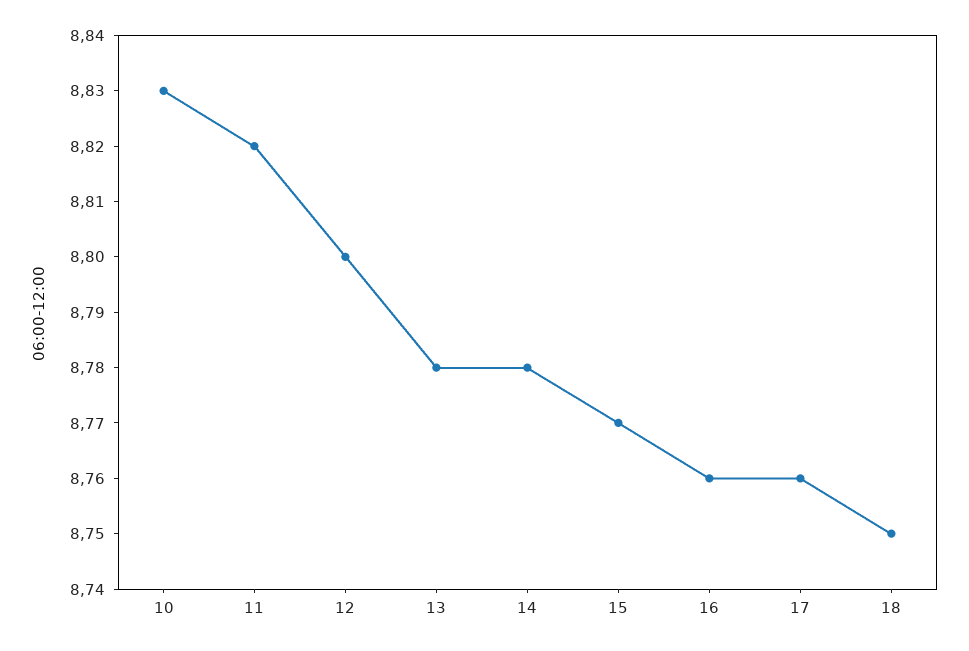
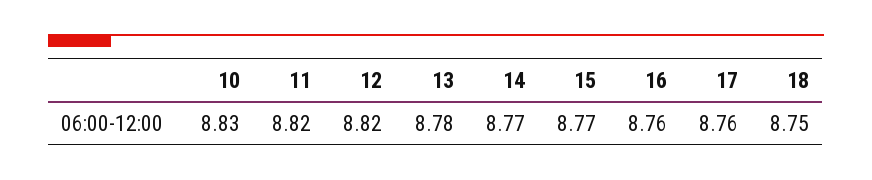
12: 8.8 -> 8.82
14: 8.78 -> 8.77

